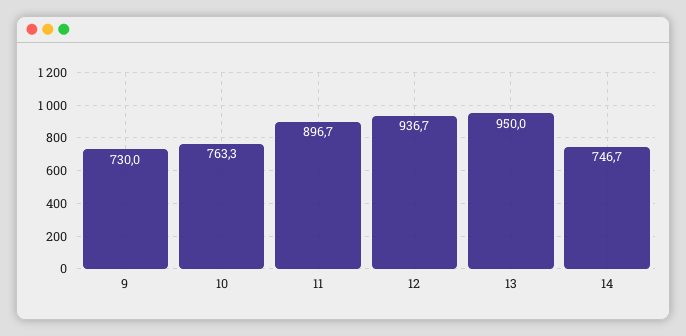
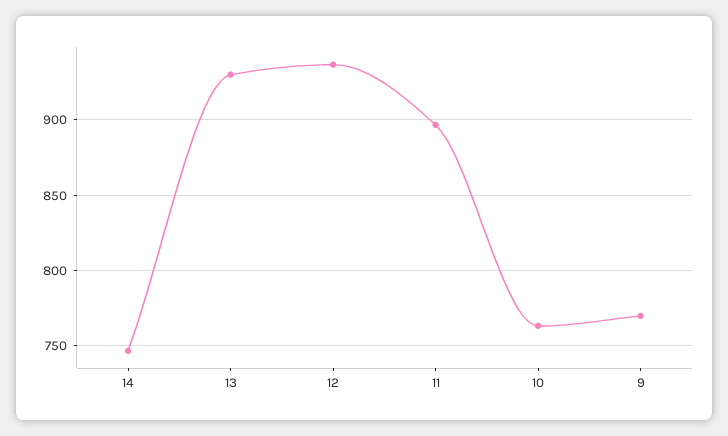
9: 730 -> 770
13: 950 -> 930

